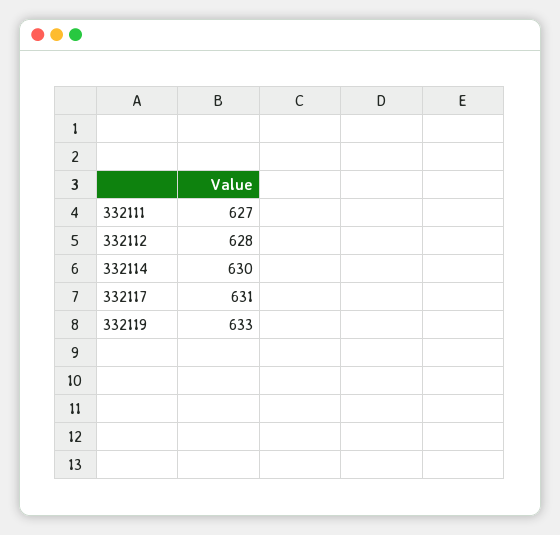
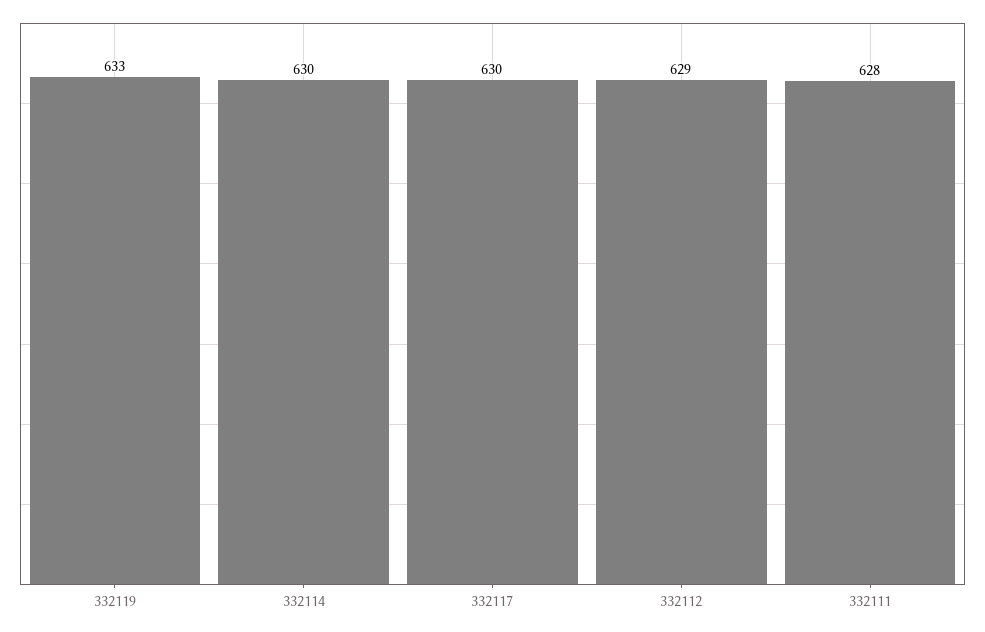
332111: 627 -> 628
332112: 628 -> 629
332117: 631 -> 630

